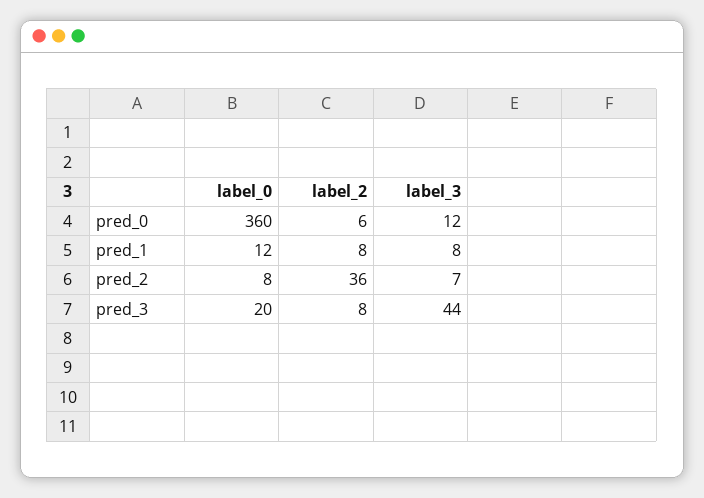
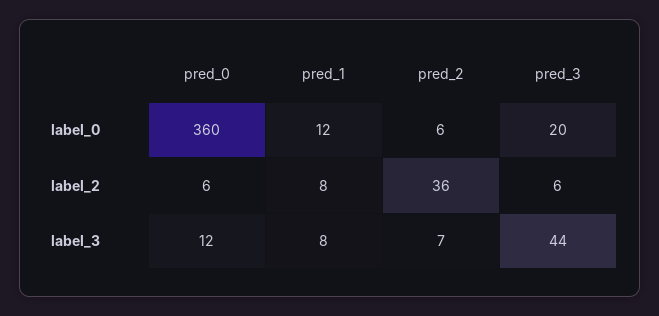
label_0, pred_2: 8 -> 6
label_2, pred_3: 8 -> 6

